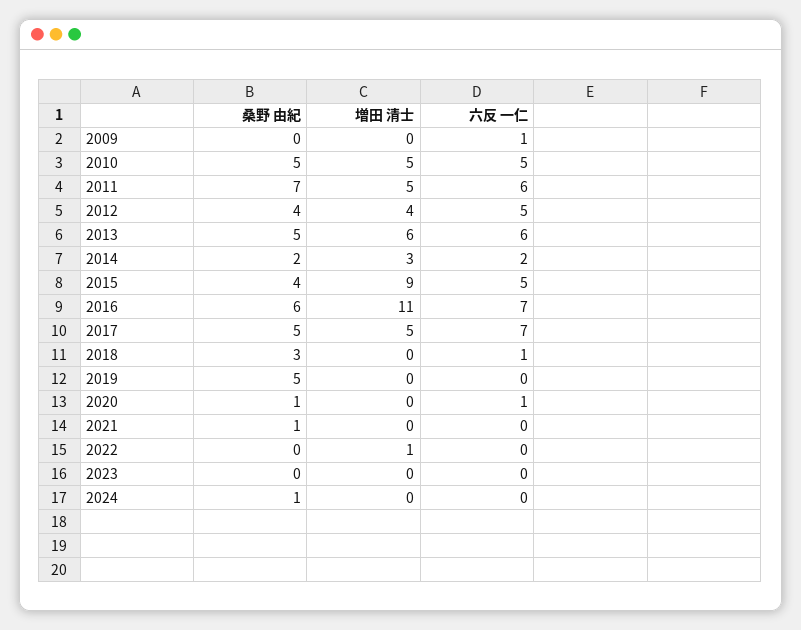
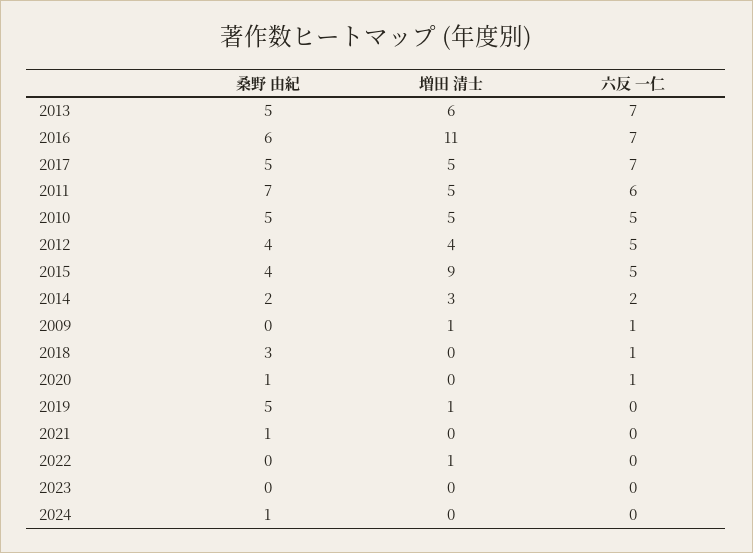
増田 清士, 2009: 0 -> 1
六反 一仁, 2013: 6 -> 7
増田 清士, 2019: 0 -> 1

